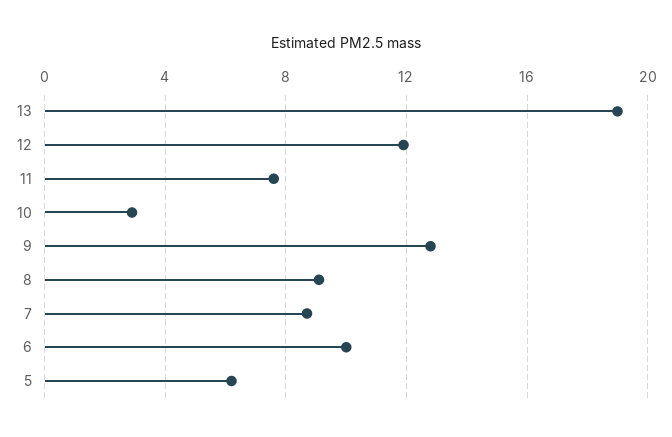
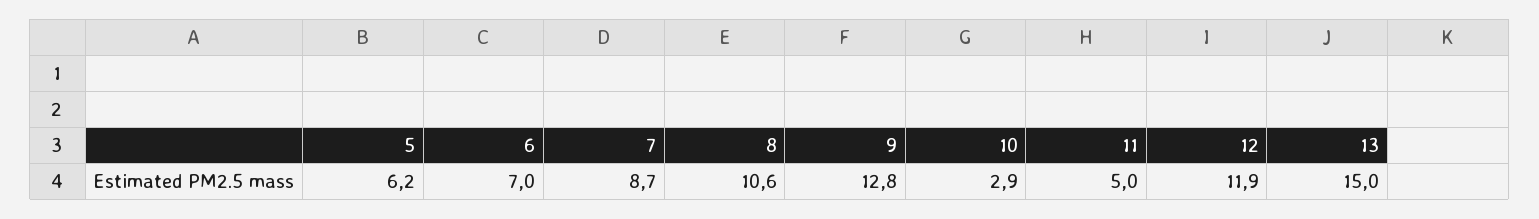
13: 19 -> 15
11: 7.5 -> 5
8: 9 -> 10.6
6: 10 -> 7

